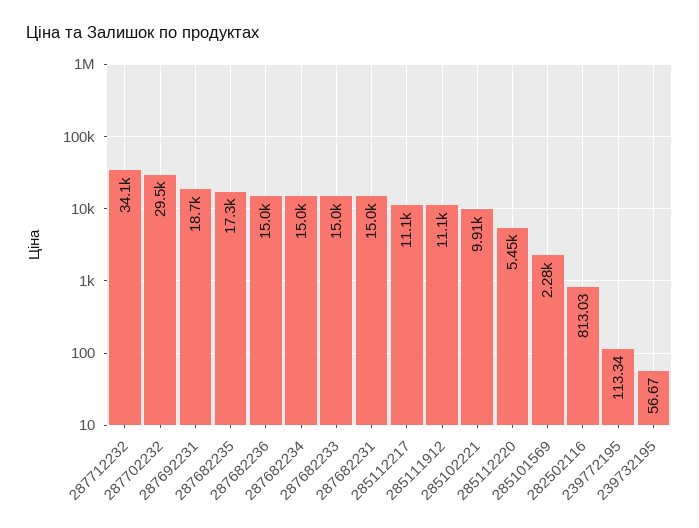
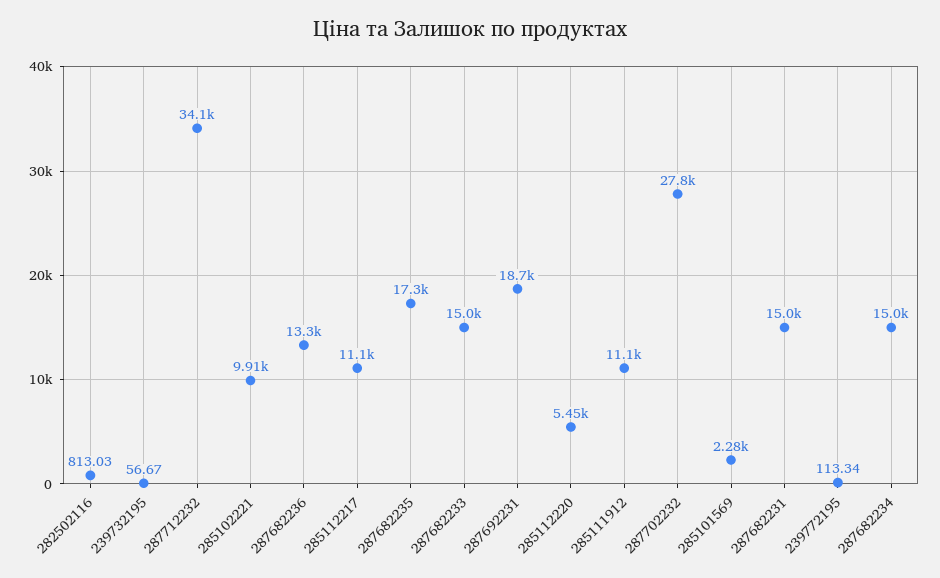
287702232: 29500 -> 27800
287682236: 15000 -> 13300

